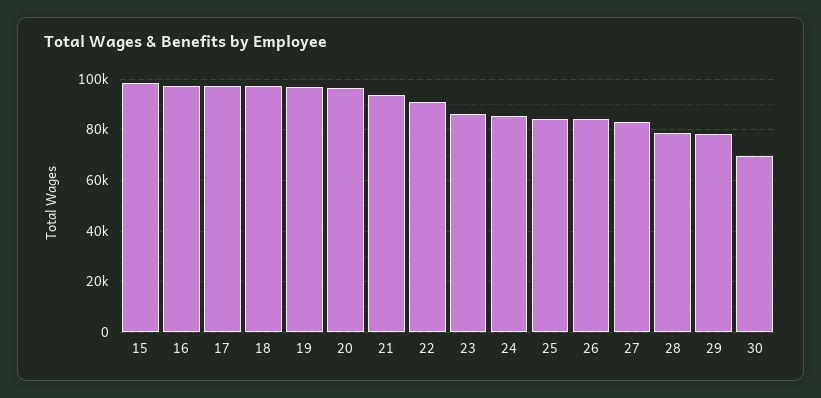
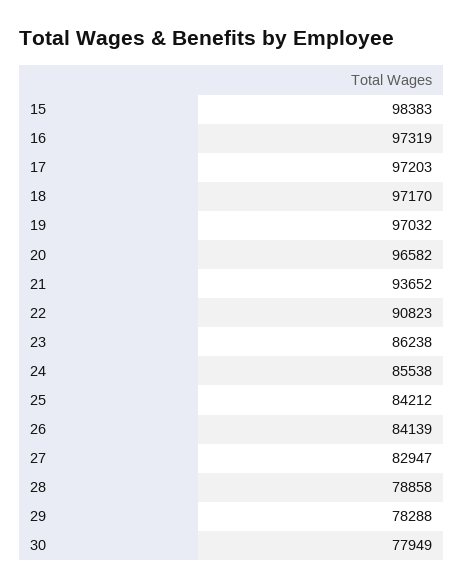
30: 70000 -> 77949

